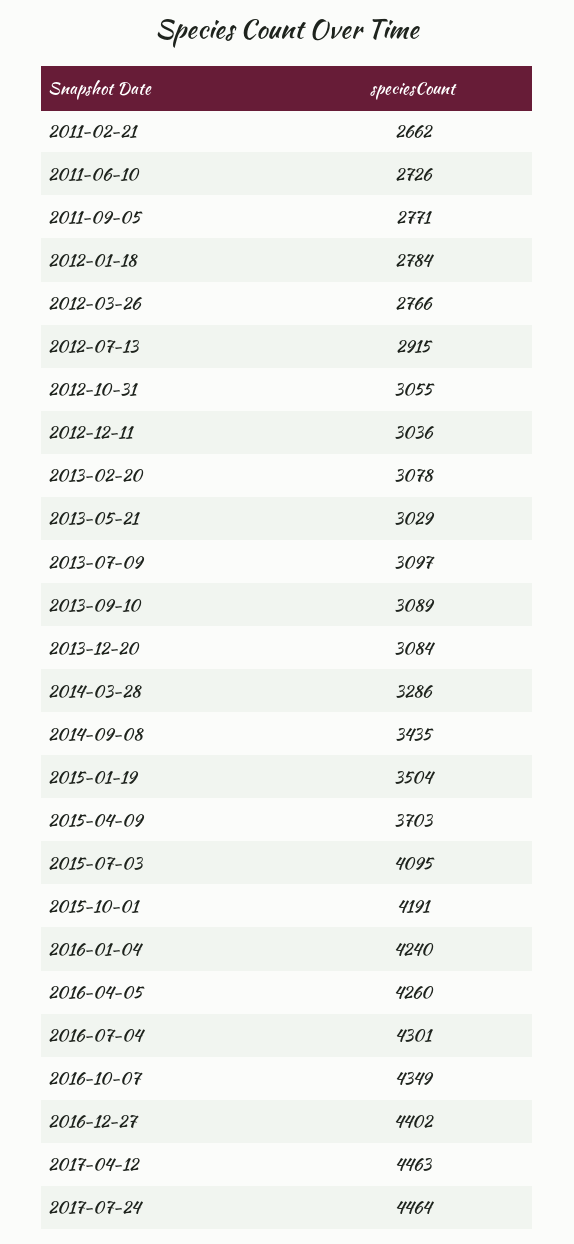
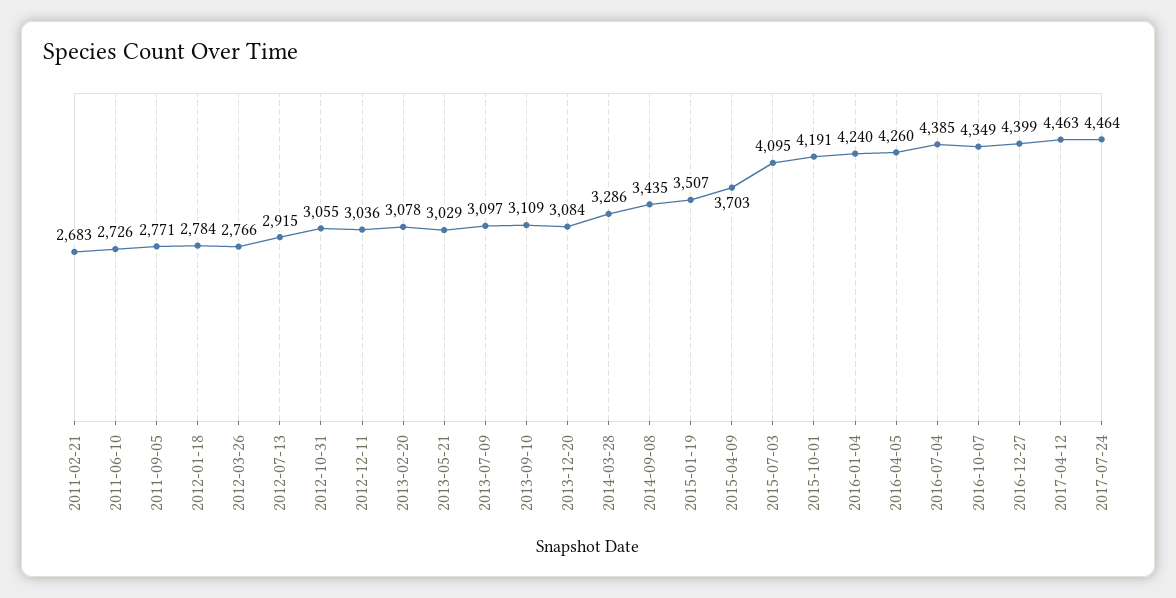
2011-02-21: 2662 -> 2683
2013-09-10: 3089 -> 3109
2015-01-19: 3504 -> 3507
2016-07-04: 4301 -> 4385
2016-12-27: 4402 -> 4399

